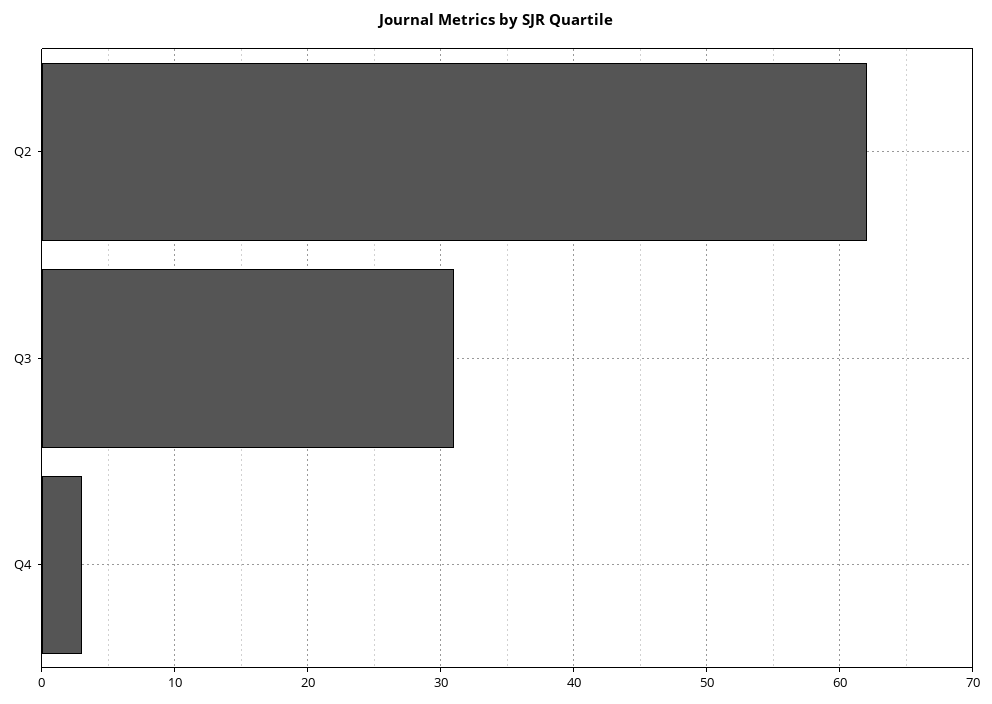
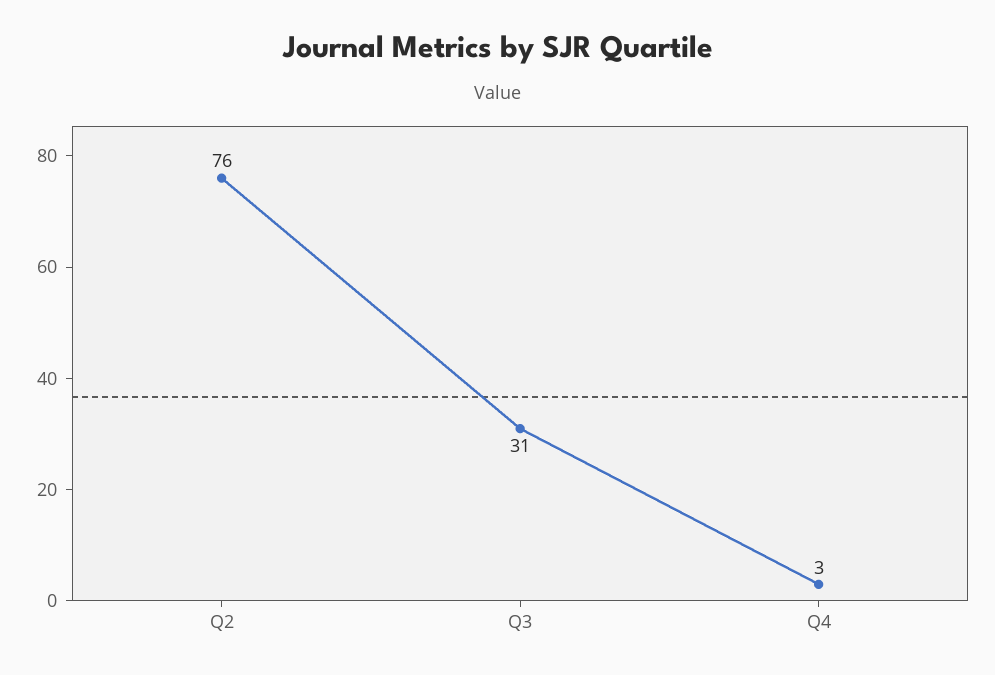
Q2: 62 -> 76

